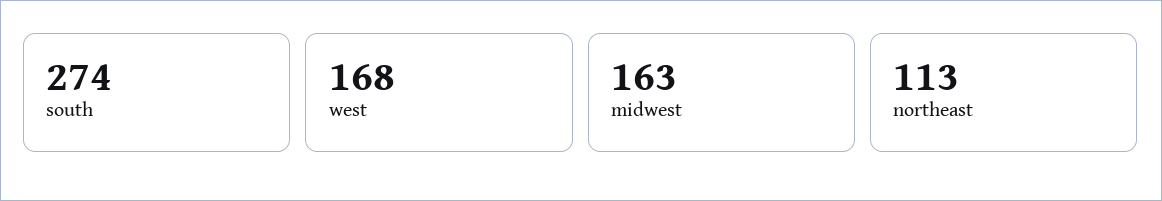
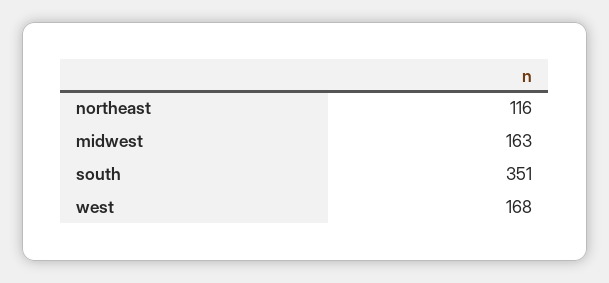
south: 274 -> 351
northeast: 113 -> 116

